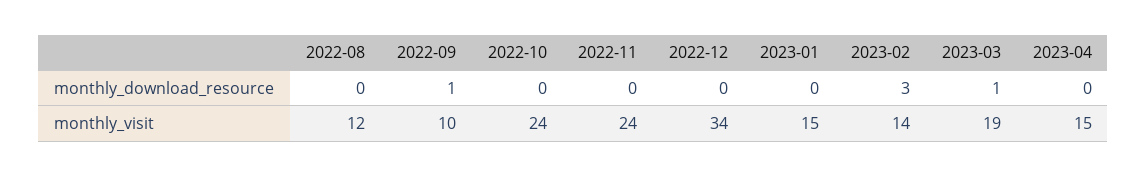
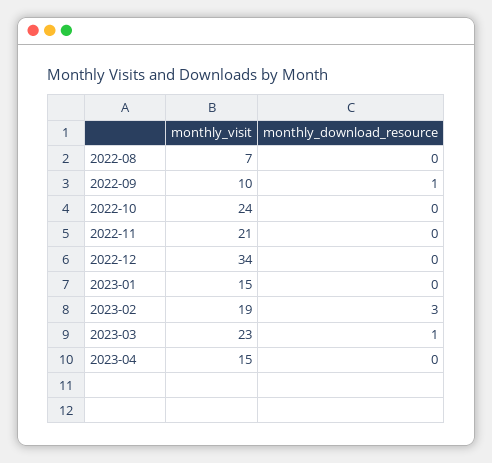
2022-08, monthly_visit: 12 -> 7
2022-11, monthly_visit: 24 -> 21
2023-02, monthly_visit: 14 -> 19
2023-03, monthly_visit: 19 -> 23

